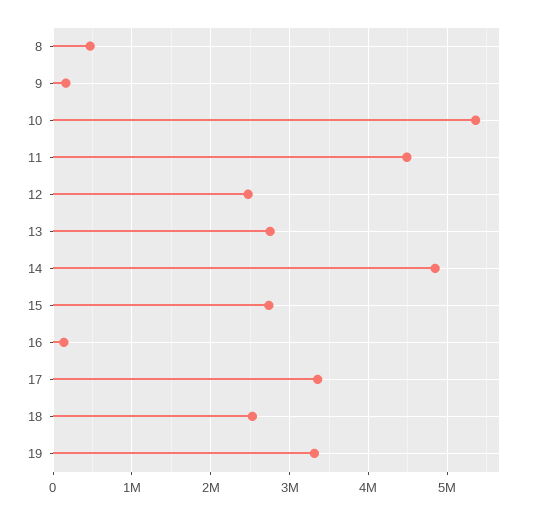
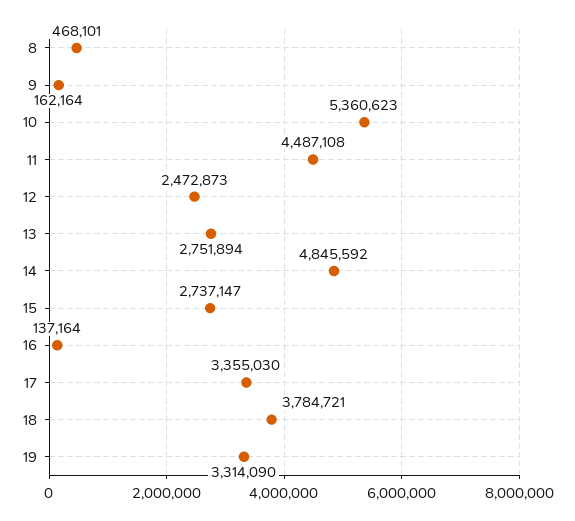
18: 2500000 -> 3784721

